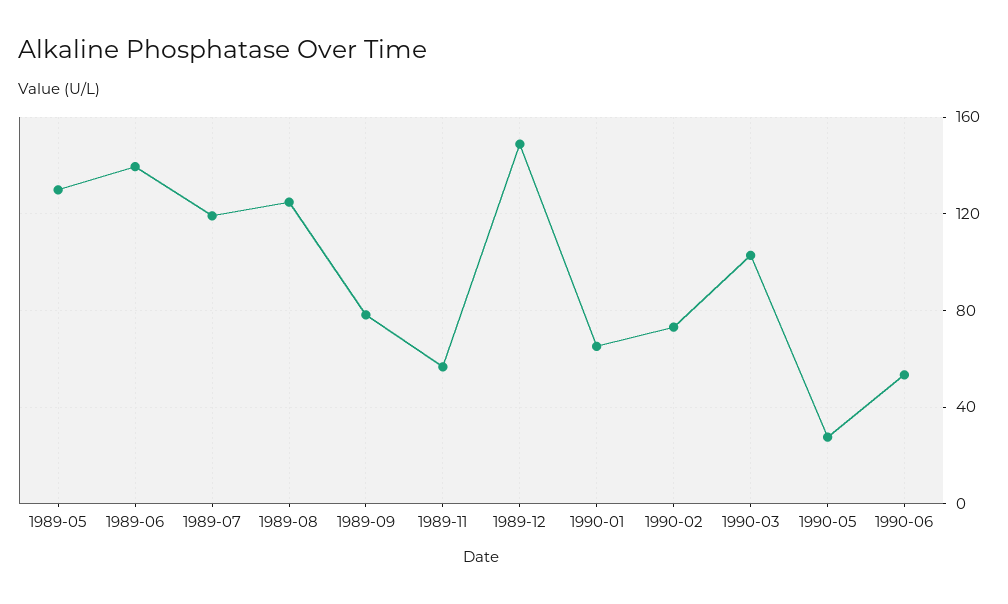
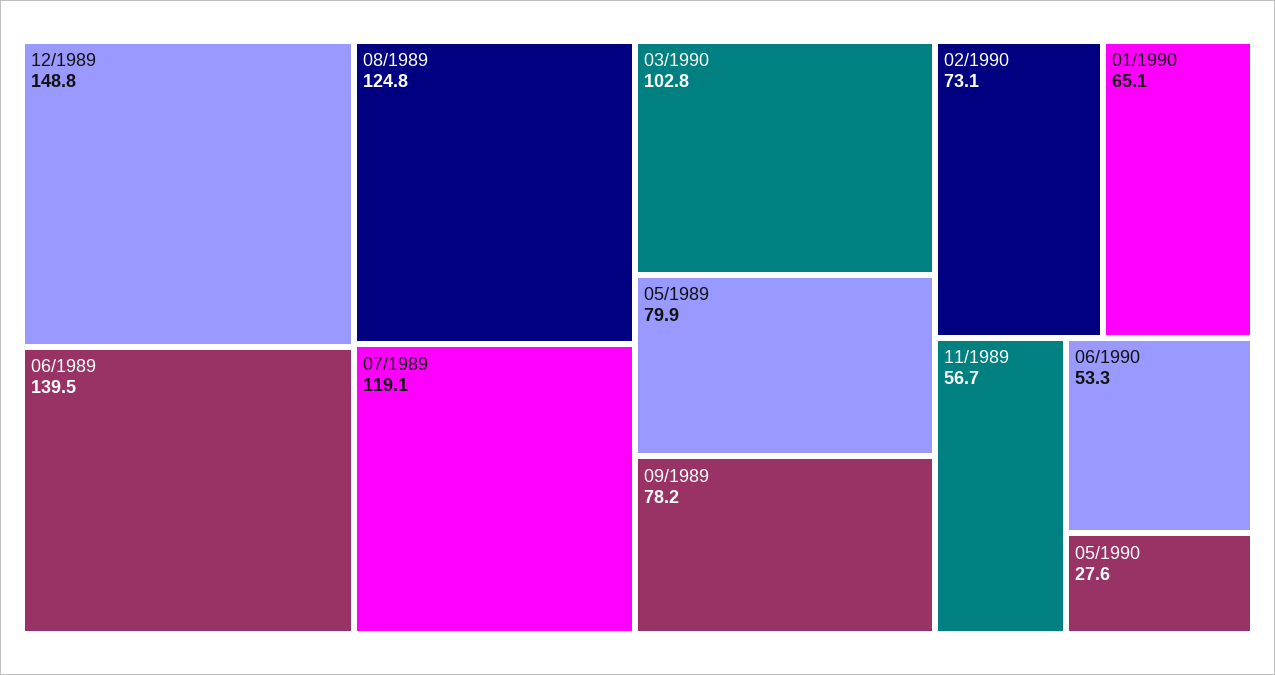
1989-05: 130 -> 79.9

